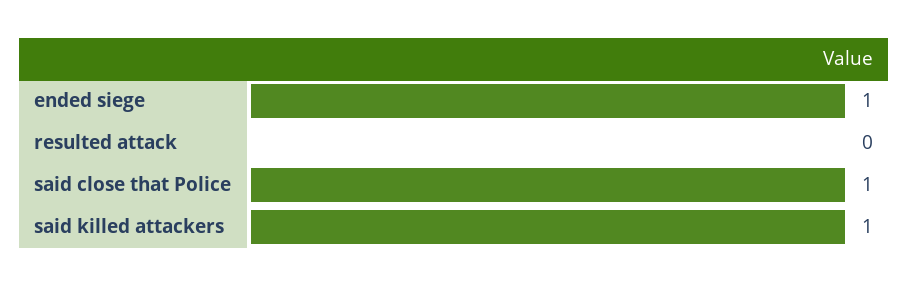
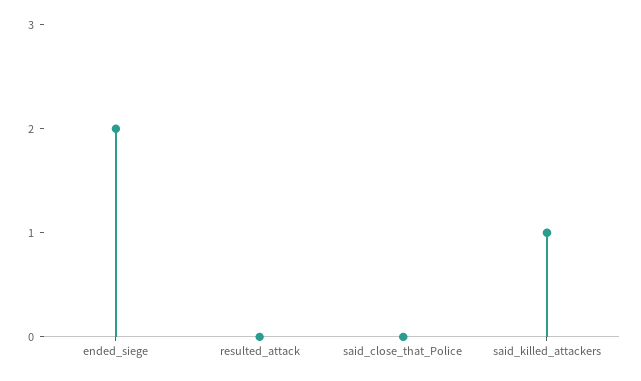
ended siege: 1 -> 2
said close that Police: 1 -> 0

